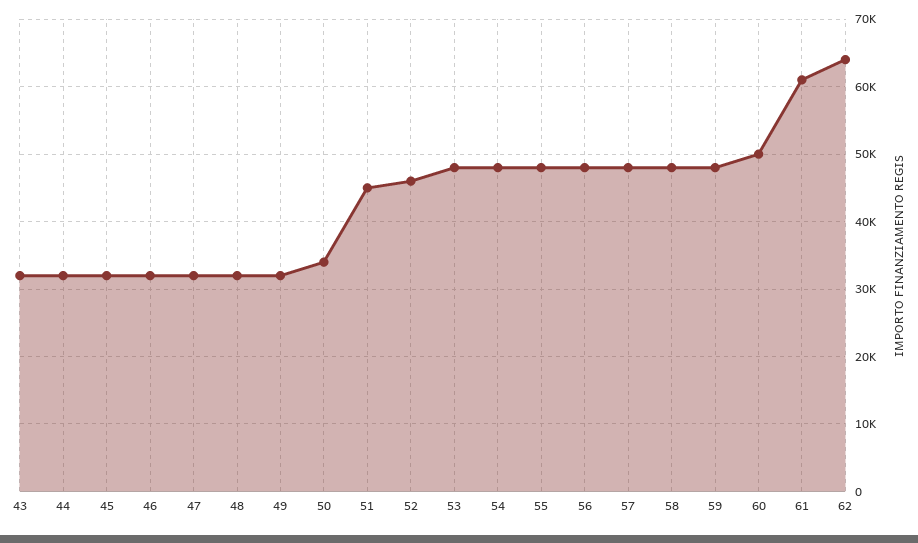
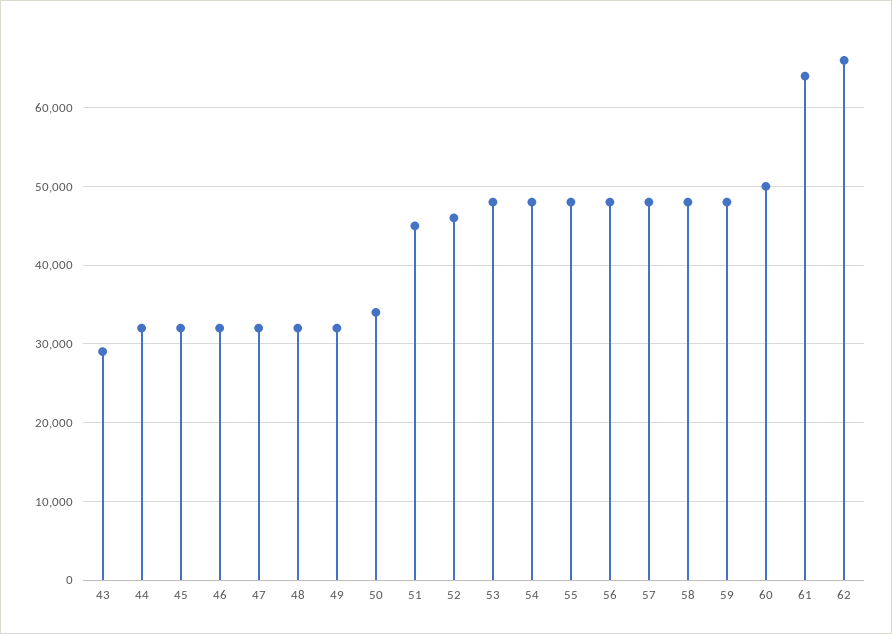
43: 32000 -> 29000
61: 61000 -> 64000
62: 64000 -> 66000

